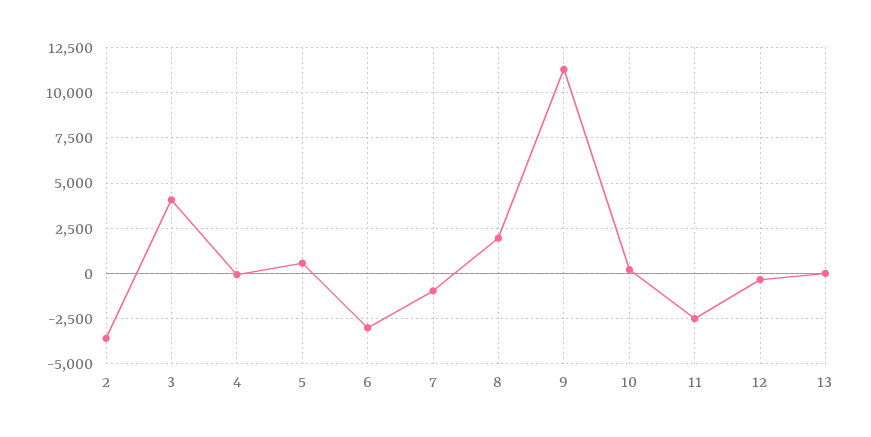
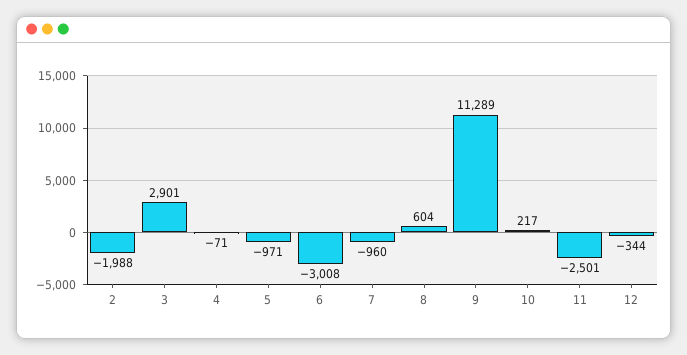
2: -3500 -> -1988
3: 4000 -> 2901
5: 500 -> -971
8: 2000 -> 604
13: 0 -> none

